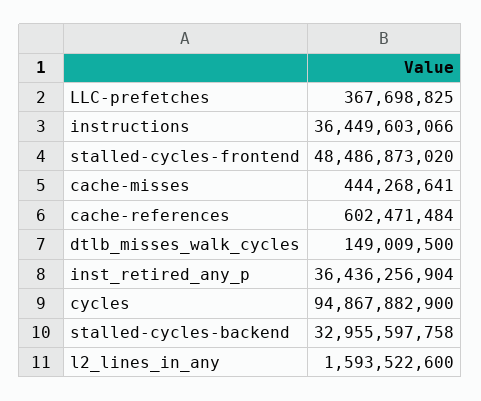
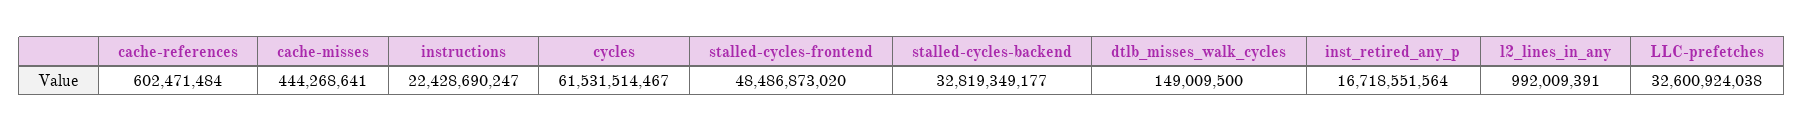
LLC-prefetches: 367698825 -> 32600924038
instructions: 36449603066 -> 22428690247
inst_retired_any_p: 36436256904 -> 16718551564
cycles: 94867882900 -> 61531514467
stalled-cycles-backend: 32955597758 -> 32819349177
l2_lines_in_any: 1593522600 -> 992009391

